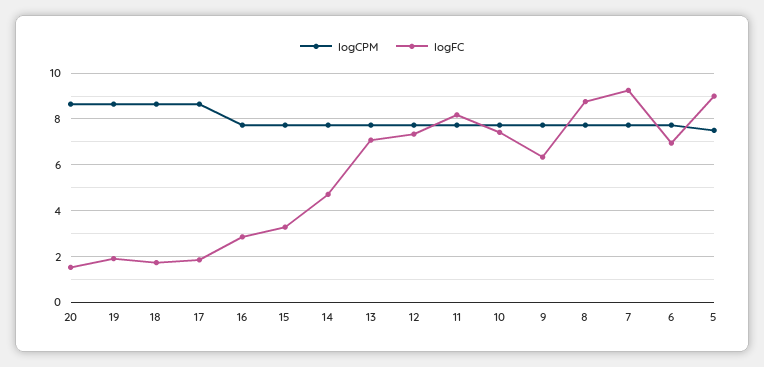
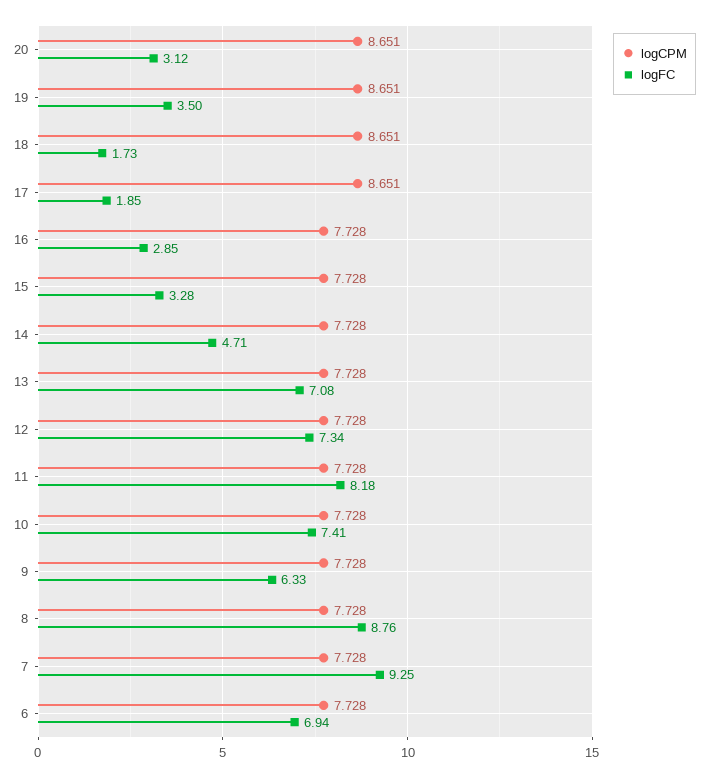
logFC, 20: 1.5 -> 3.12
logFC, 19: 2 -> 3.5
logCPM, 5: 7.5 -> none
logFC, 5: 9 -> none

